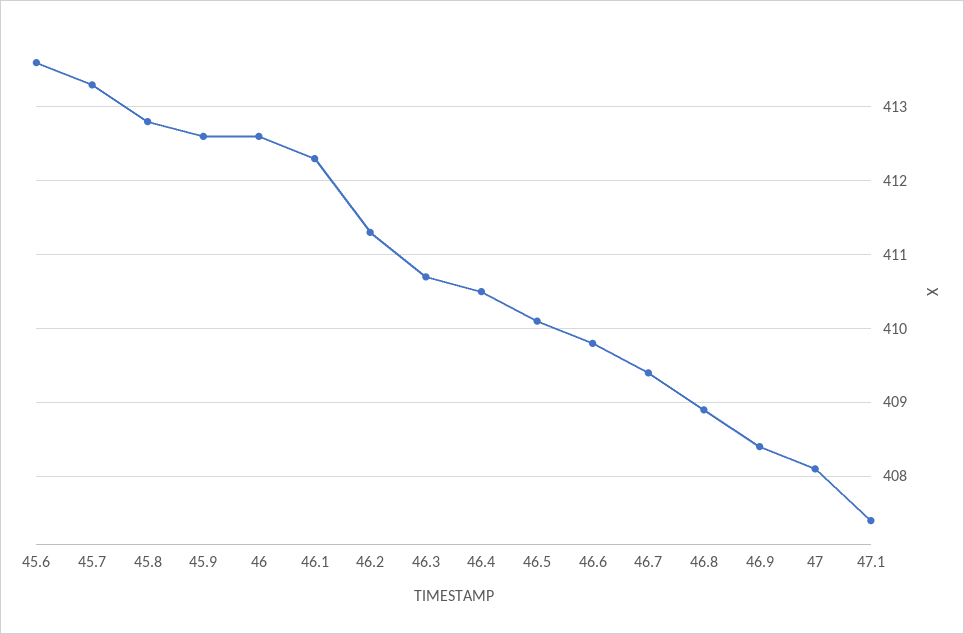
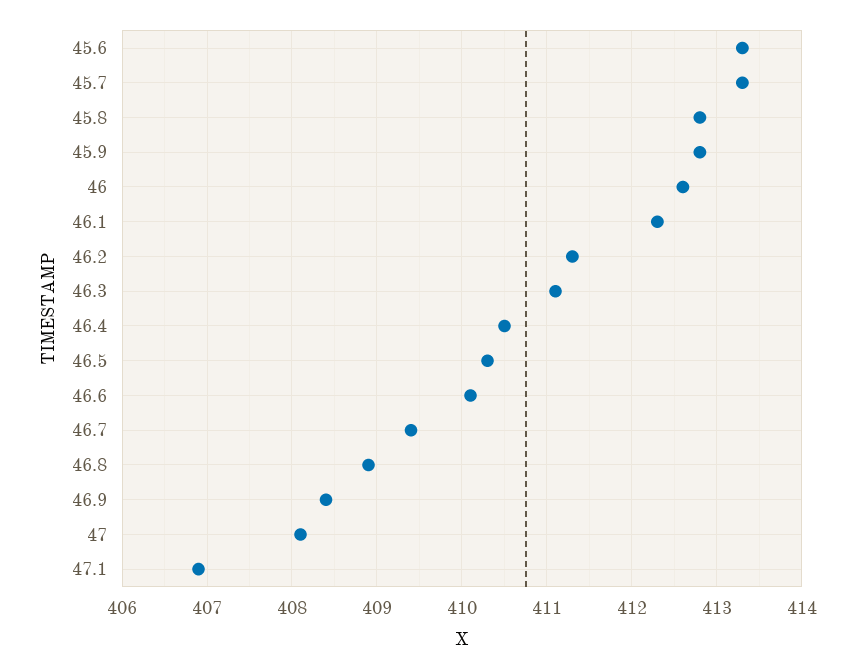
45.6: 413.6 -> 413.3
45.9: 412.6 -> 412.8
46.3: 410.7 -> 411.1
46.5: 410.1 -> 410.3
46.6: 409.8 -> 410.1
47.1: 407.4 -> 406.9

